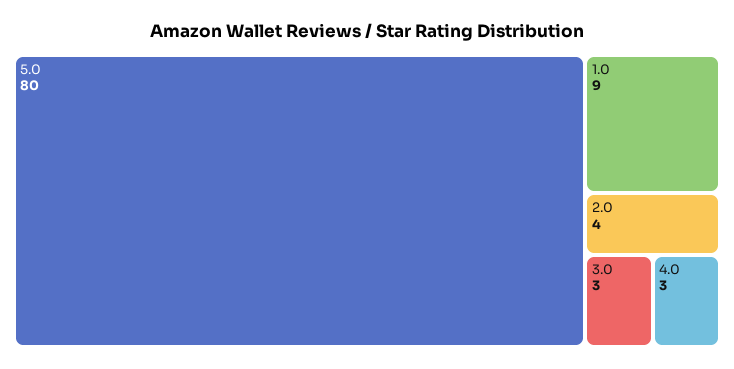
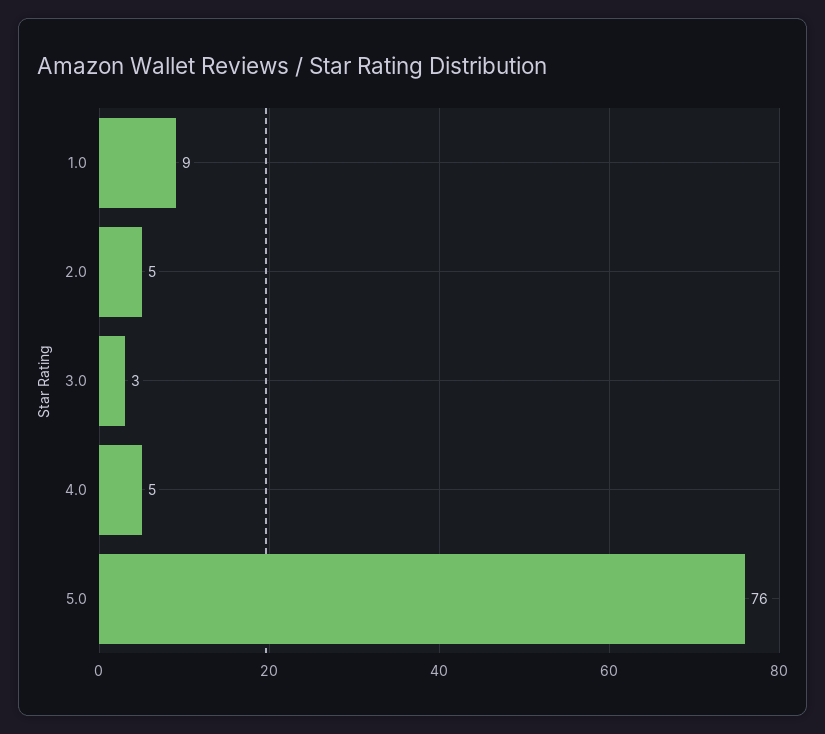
5.0: 80 -> 76
2.0: 4 -> 5
4.0: 3 -> 5

